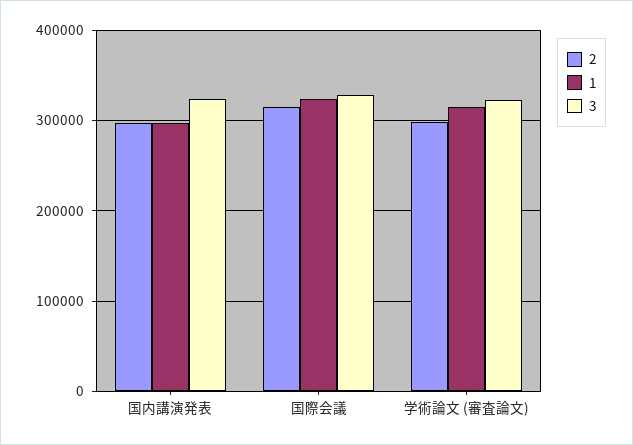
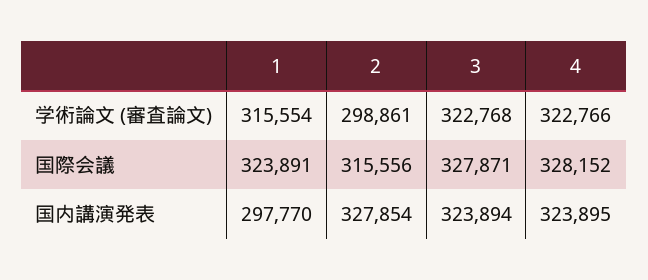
2, 国内講演発表: 300000 -> 327854
4, 学術論文 (審査論文): none -> 322766
4, 国際会議: none -> 328152
4, 国内講演発表: none -> 323895

